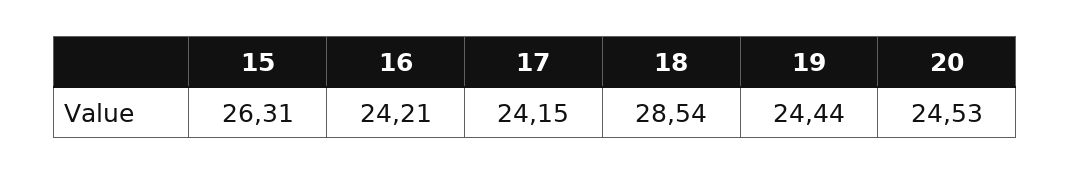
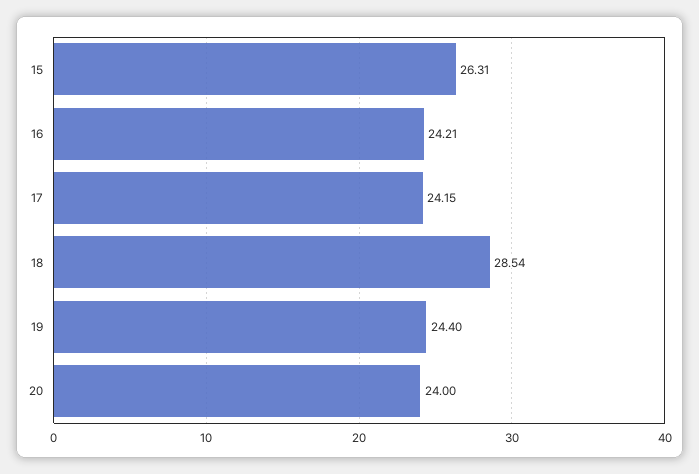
19: 24.44 -> 24.4
20: 24.53 -> 24

